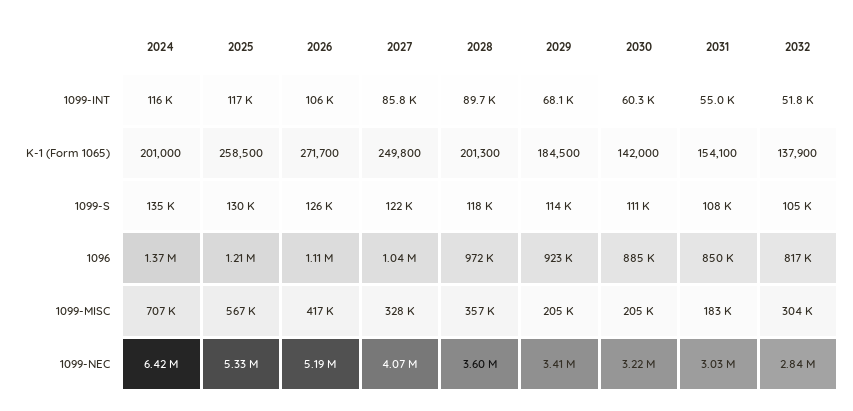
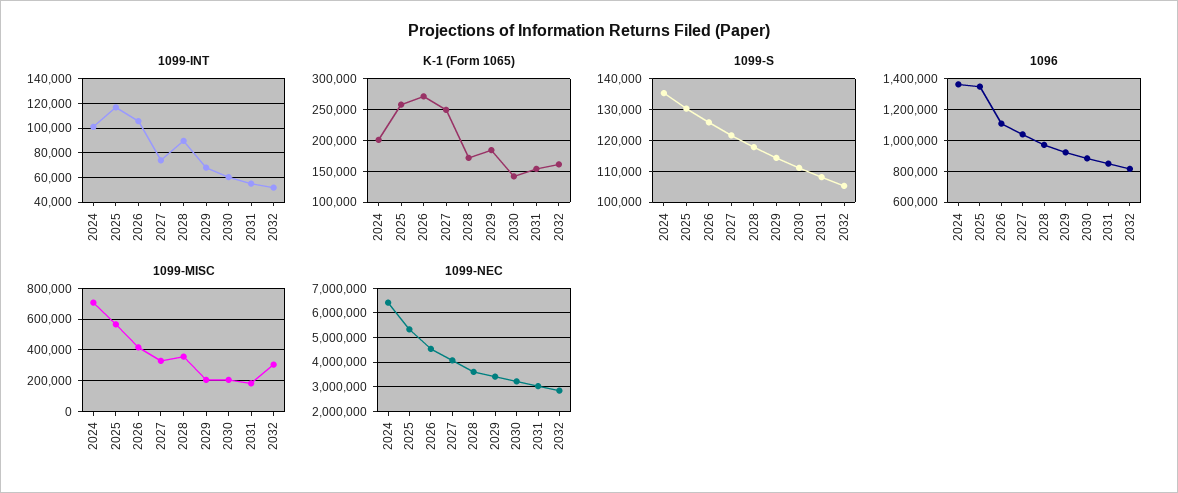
1099-INT, 2024: 116000 -> 100000
1099-INT, 2027: 85800 -> 75000
K-1 (Form 1065), 2028: 201300 -> 170000
K-1 (Form 1065), 2032: 137900 -> 160000
1096, 2025: 1210000 -> 1350000
1099-NEC, 2026: 5190000 -> 4500000

